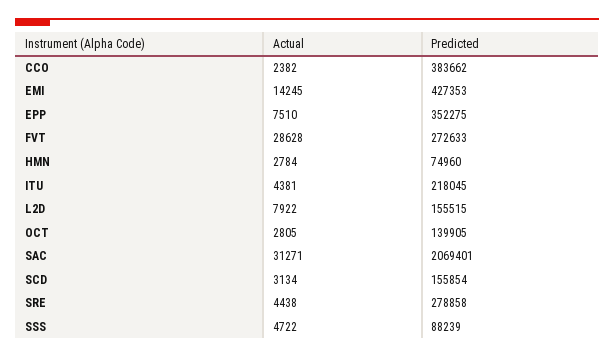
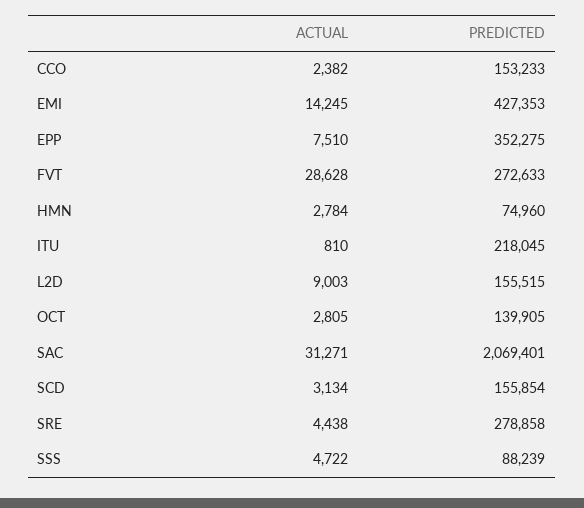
Predicted, CCO: 383662 -> 153233
Actual, ITU: 4381 -> 810
Actual, L2D: 7922 -> 9003

